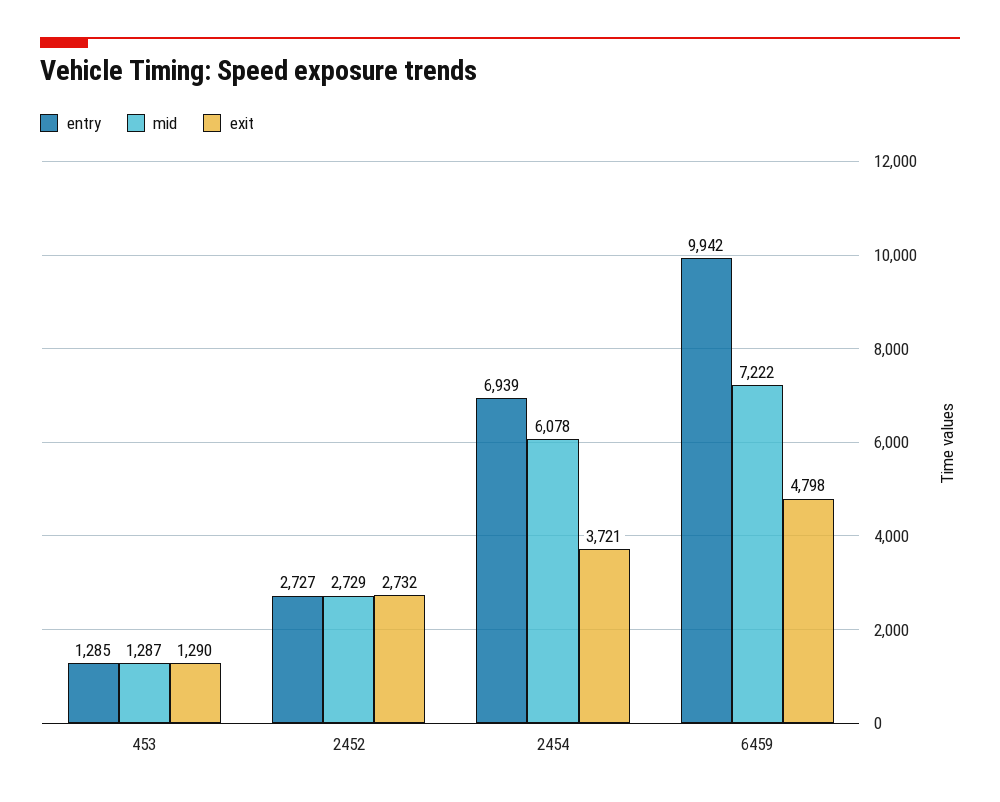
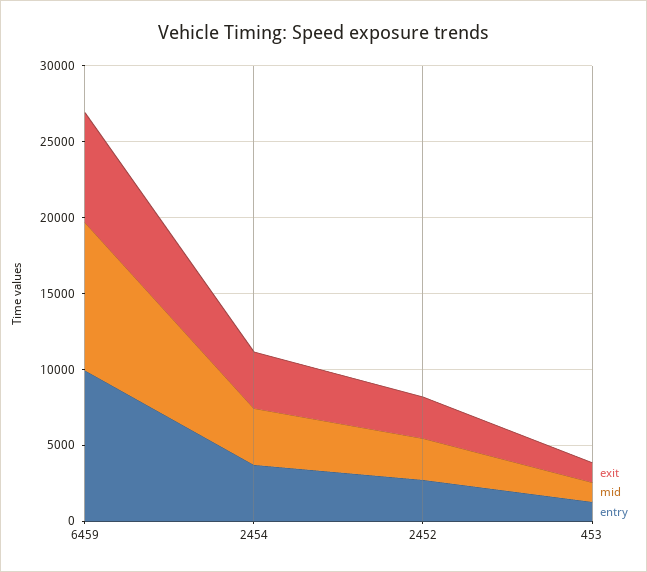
entry, 2454: 6939 -> 4000
mid, 2454: 6078 -> 4000
mid, 6459: 7222 -> 10000
exit, 6459: 4798 -> 7000

